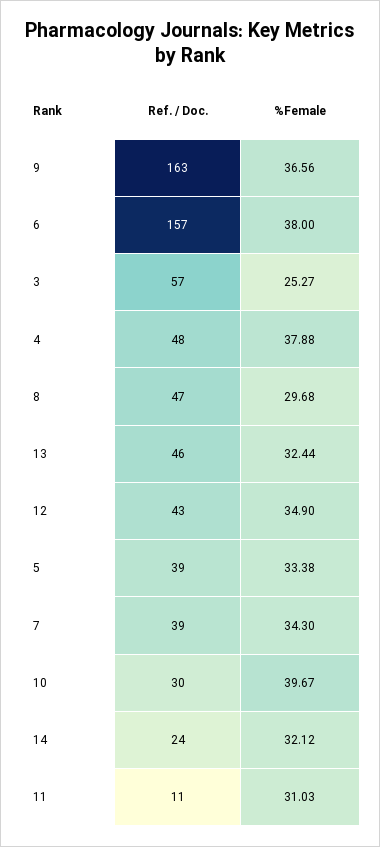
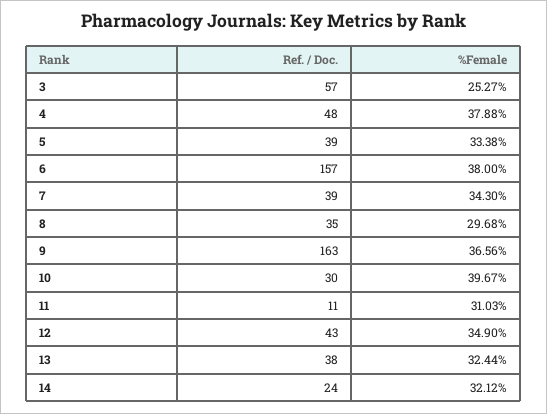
Ref. / Doc., 8: 47 -> 35
Ref. / Doc., 13: 46 -> 38

